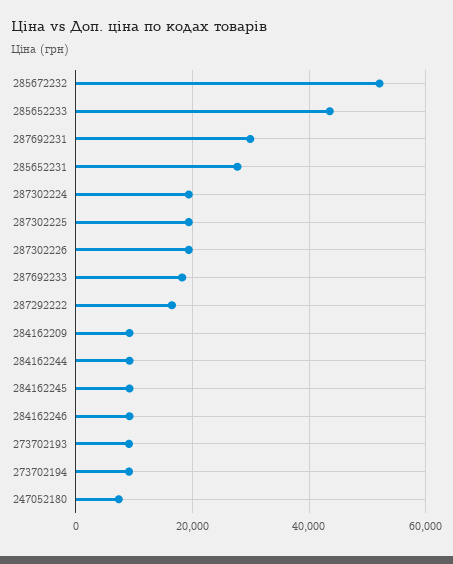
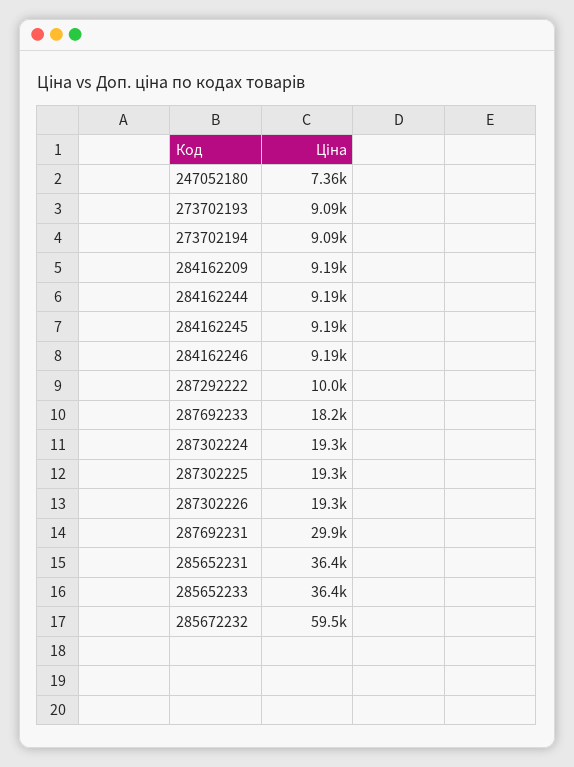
285672232: 52000 -> 59500
285652233: 44000 -> 36400
285652231: 28000 -> 36400
287292222: 16000 -> 10000

